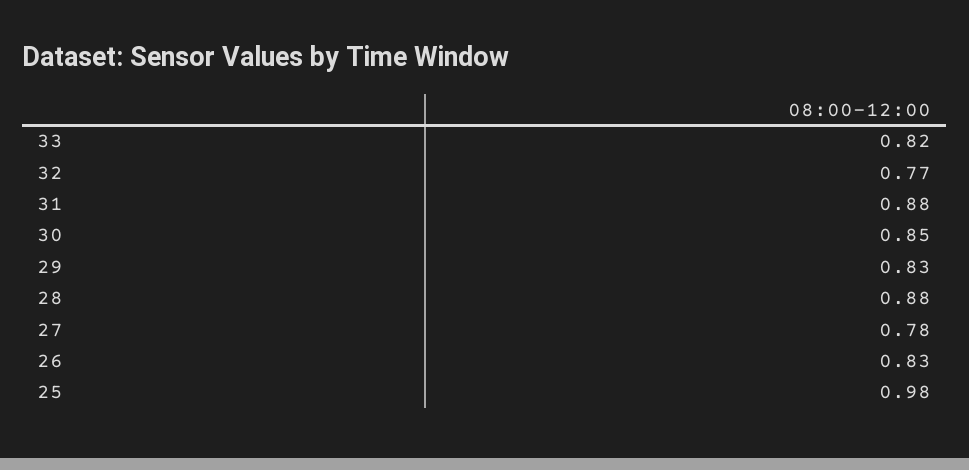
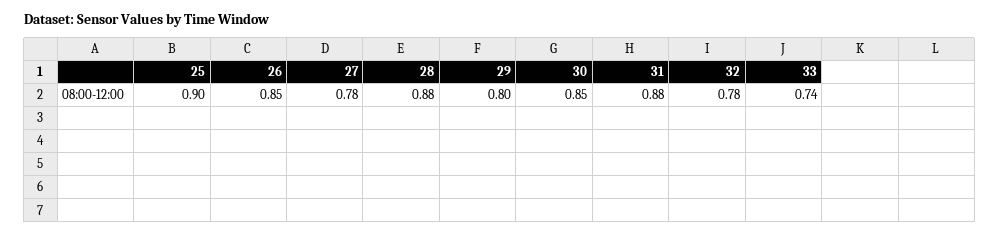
33: 0.82 -> 0.74
32: 0.77 -> 0.78
29: 0.83 -> 0.8
26: 0.83 -> 0.85
25: 0.98 -> 0.9

